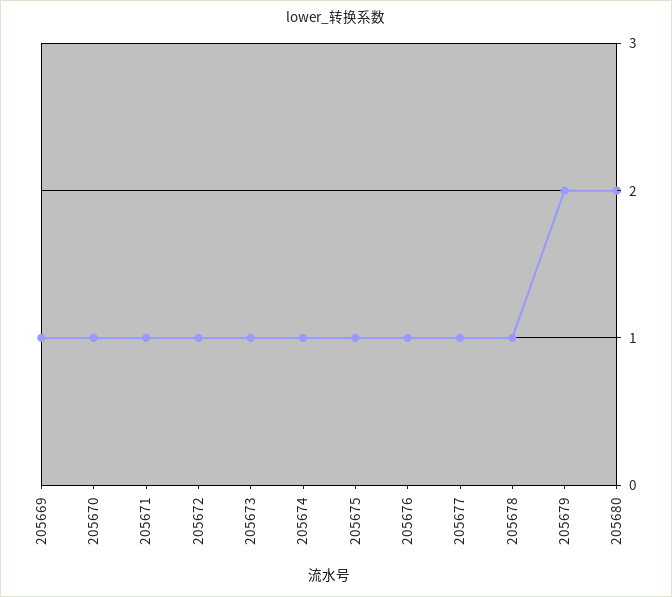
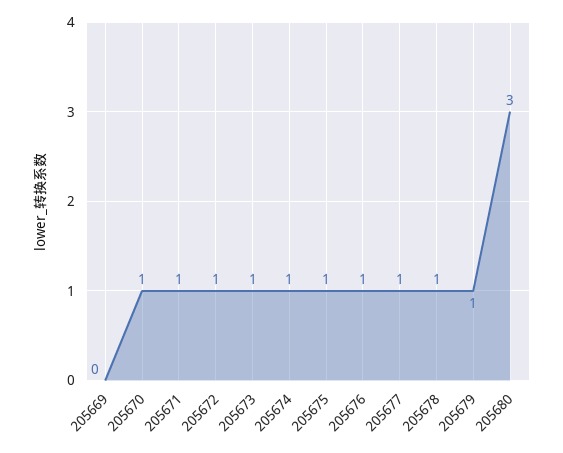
205669: 1 -> 0
205679: 2 -> 1
205680: 2 -> 3

